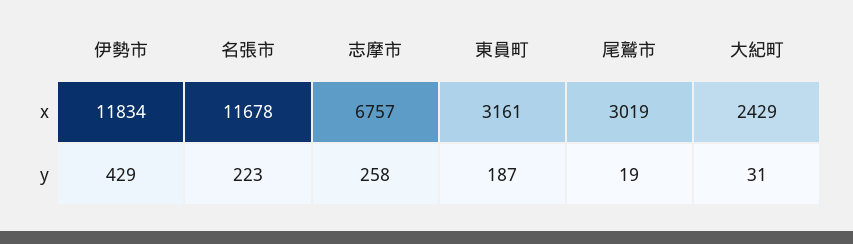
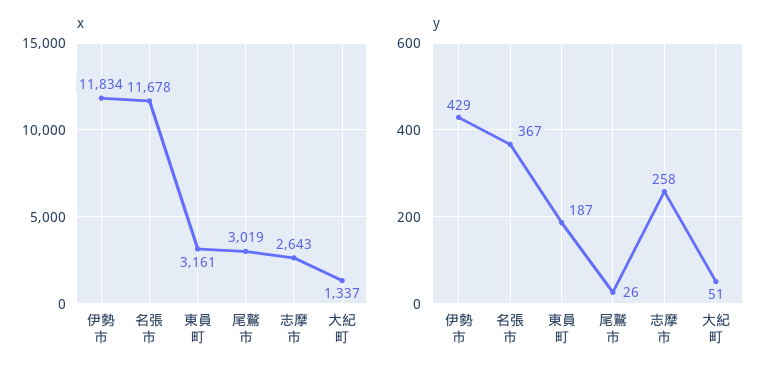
x, 志摩市: 6757 -> 2643
x, 大紀町: 2429 -> 1337
y, 名張市: 223 -> 367
y, 尾鷲市: 19 -> 26
y, 大紀町: 31 -> 51

